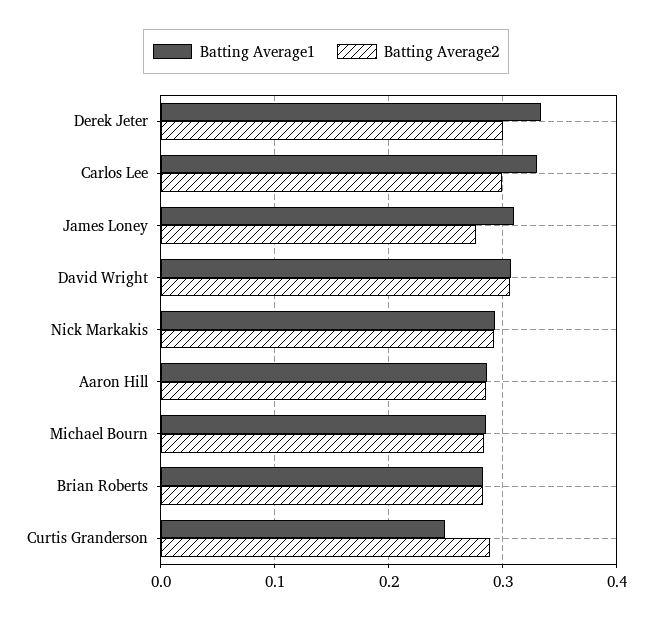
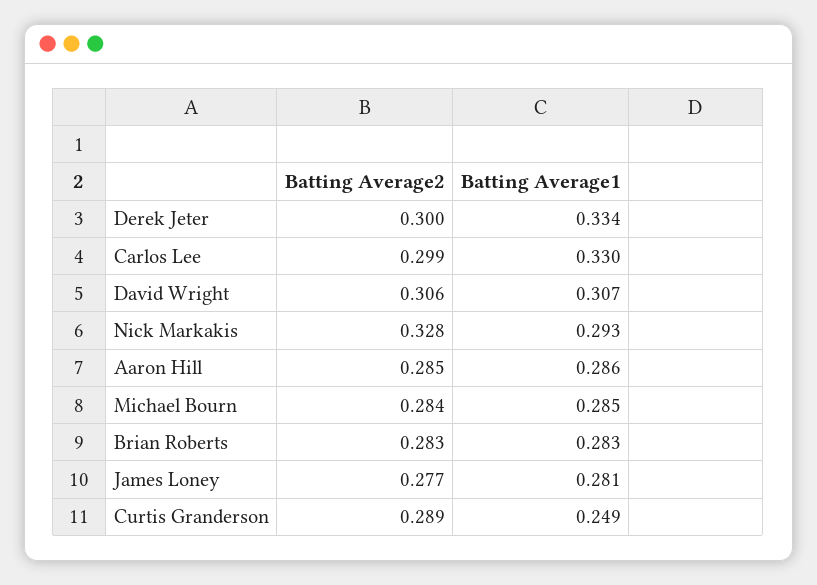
Batting Average1, James Loney: 0.31 -> 0.281
Batting Average2, Nick Markakis: 0.29 -> 0.328

